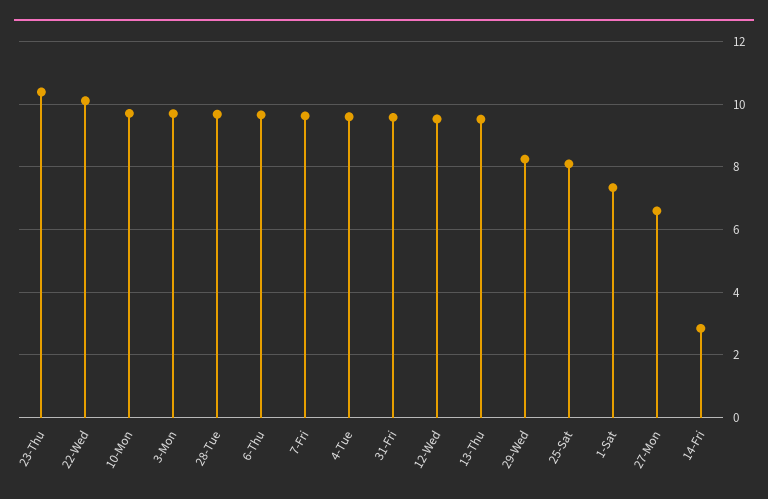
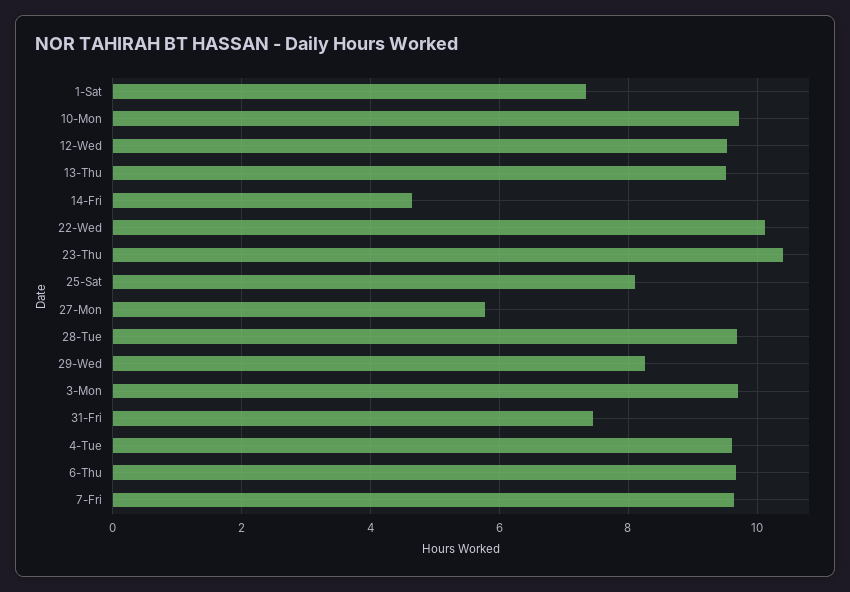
31-Fri: 9.6 -> 7.4
27-Mon: 6.6 -> 5.8
14-Fri: 2.8 -> 4.6

